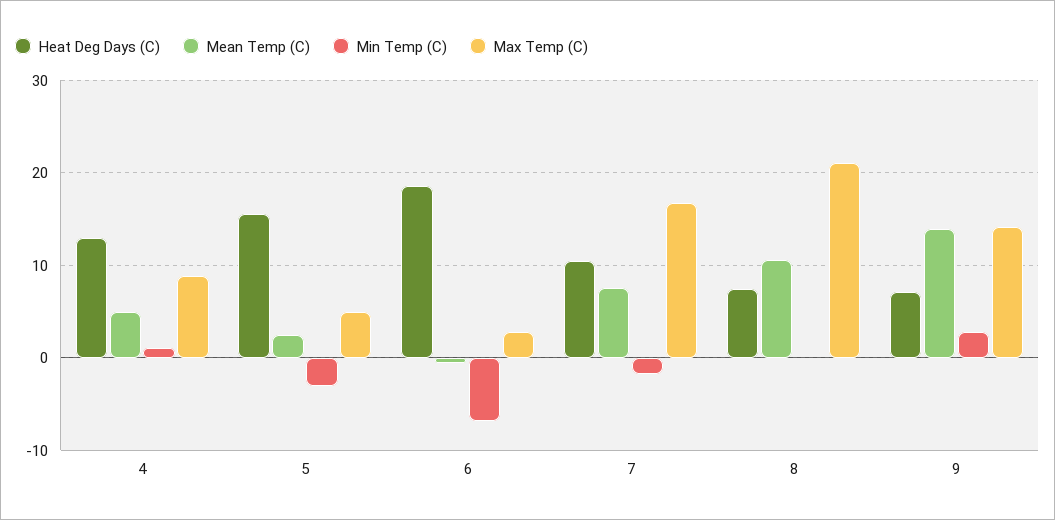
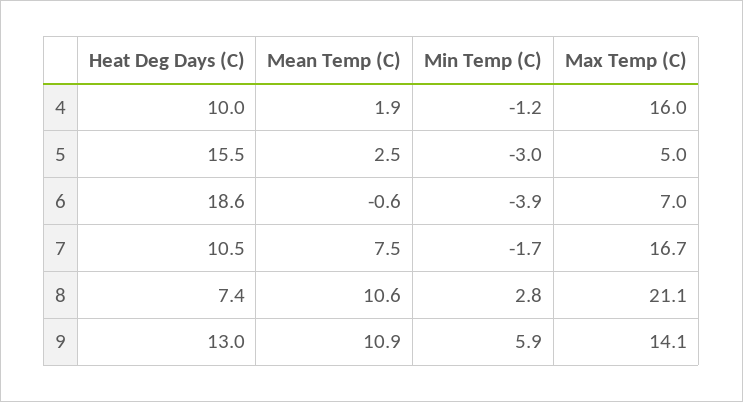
Heat Deg Days (C), 4: 13 -> 10
Mean Temp (C), 4: 5 -> 1.9
Min Temp (C), 4: 1 -> -1.2
Max Temp (C), 4: 9 -> 16
Min Temp (C), 6: -7 -> -3.9
Max Temp (C), 6: 3 -> 7
Min Temp (C), 8: 0 -> 2.8
Heat Deg Days (C), 9: 7 -> 13
Mean Temp (C), 9: 14 -> 10.9
Min Temp (C), 9: 3 -> 5.9

